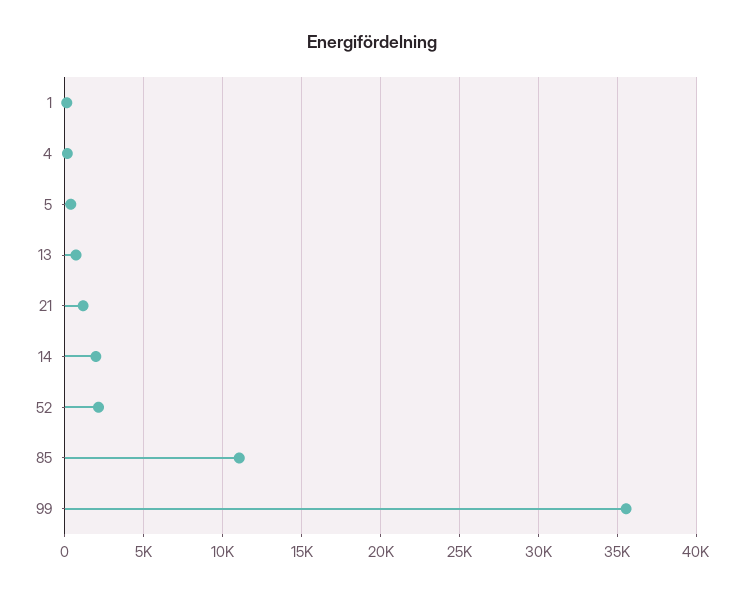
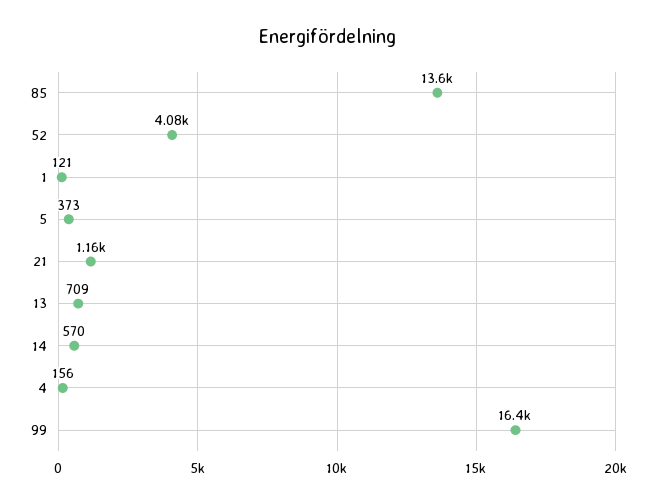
14: 2000 -> 570
52: 2000 -> 4080
85: 11000 -> 13600
99: 35500 -> 16400

